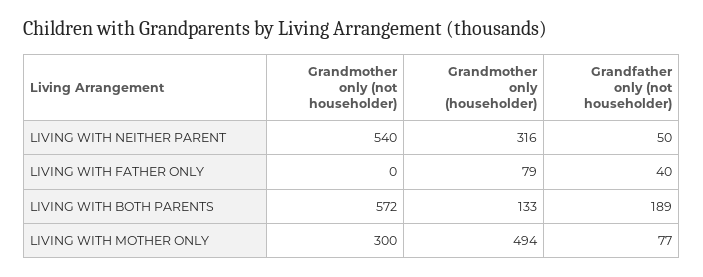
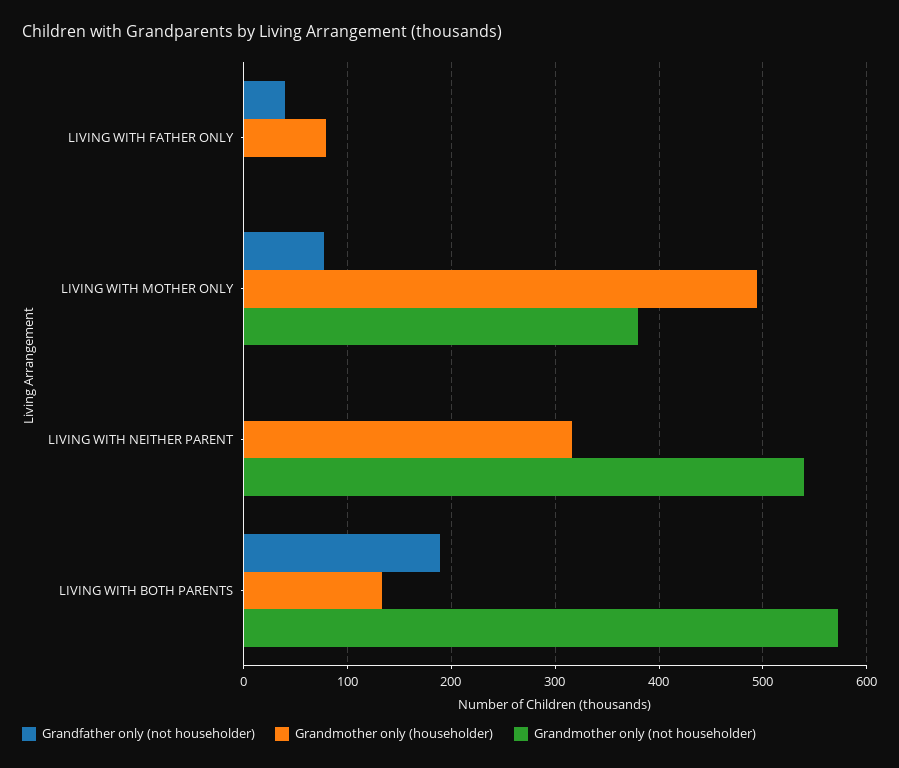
Grandfather only (not householder), LIVING WITH NEITHER PARENT: 50 -> 0
Grandmother only (not householder), LIVING WITH MOTHER ONLY: 300 -> 380

